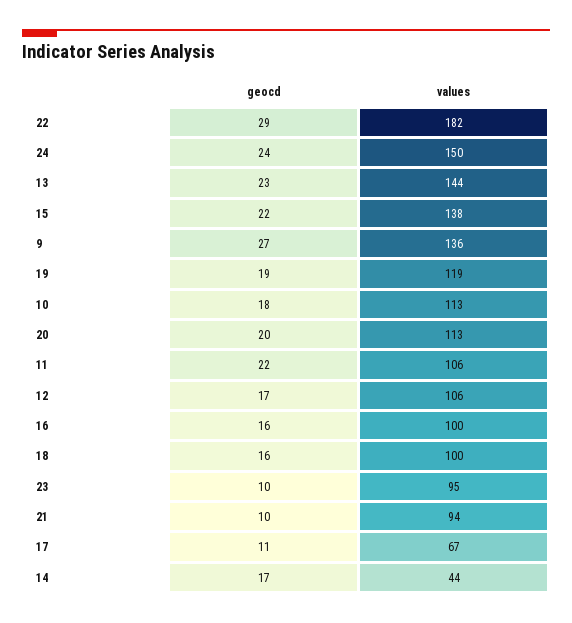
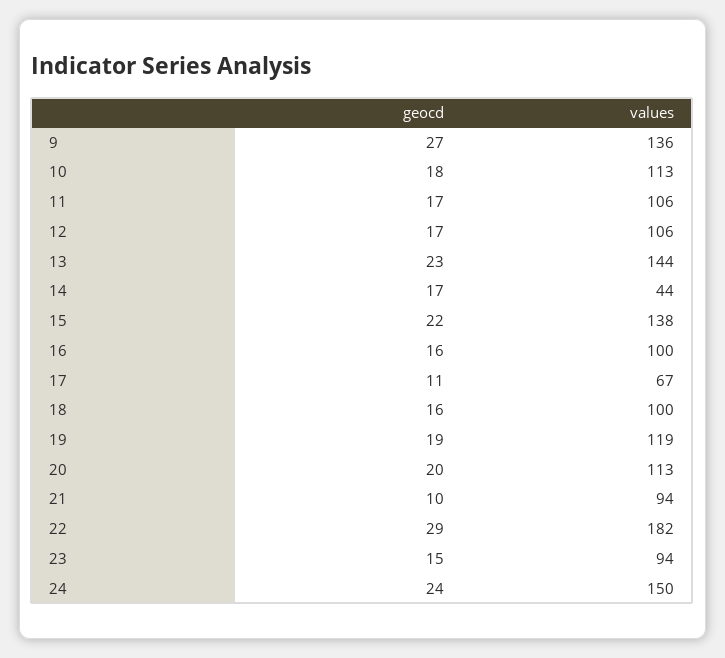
geocd, 11: 22 -> 17
geocd, 23: 10 -> 15
values, 23: 95 -> 94

